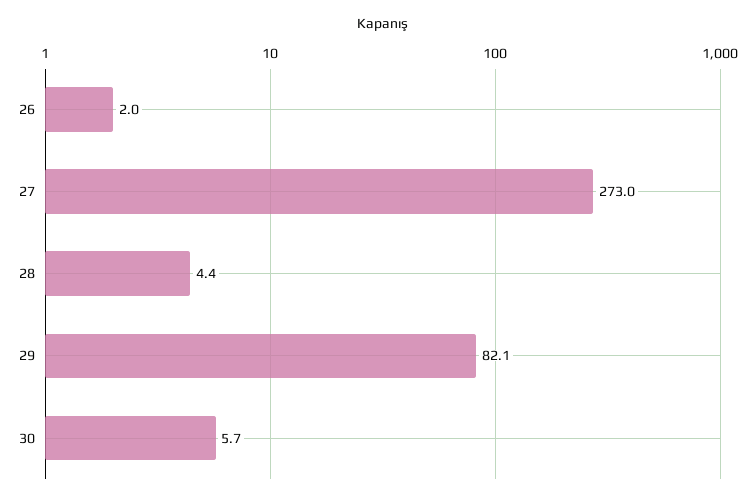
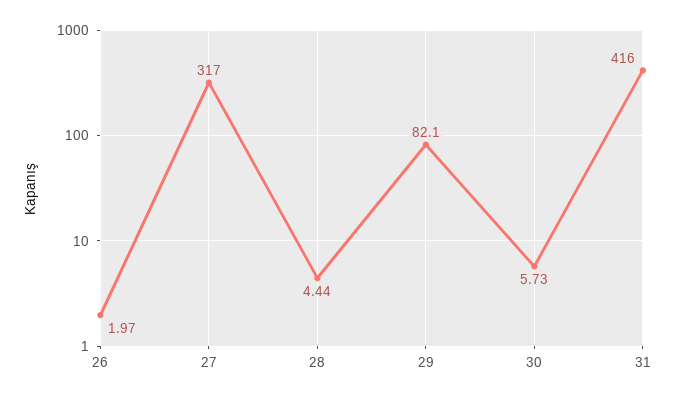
27: 273 -> 317
31: none -> 416

